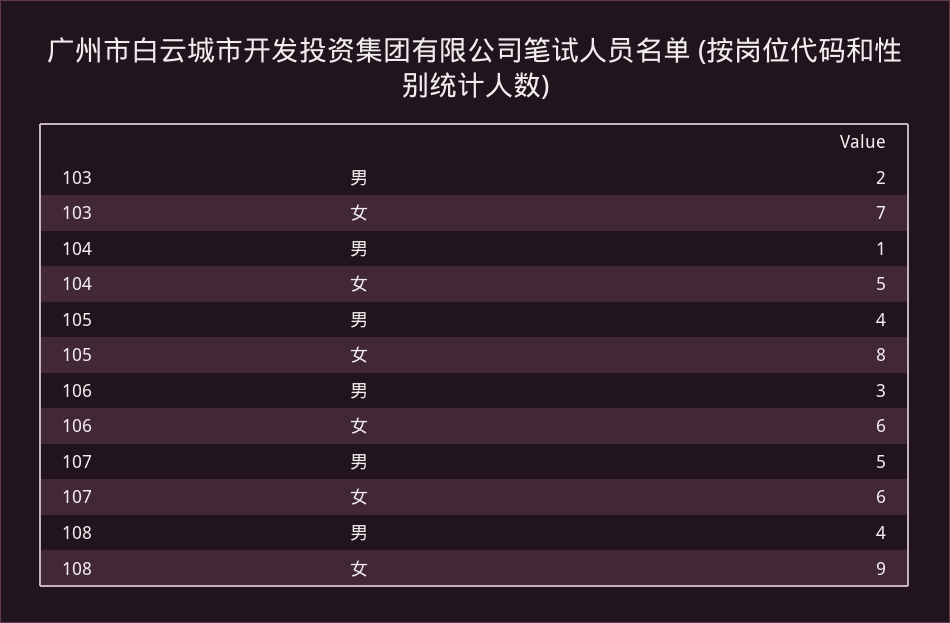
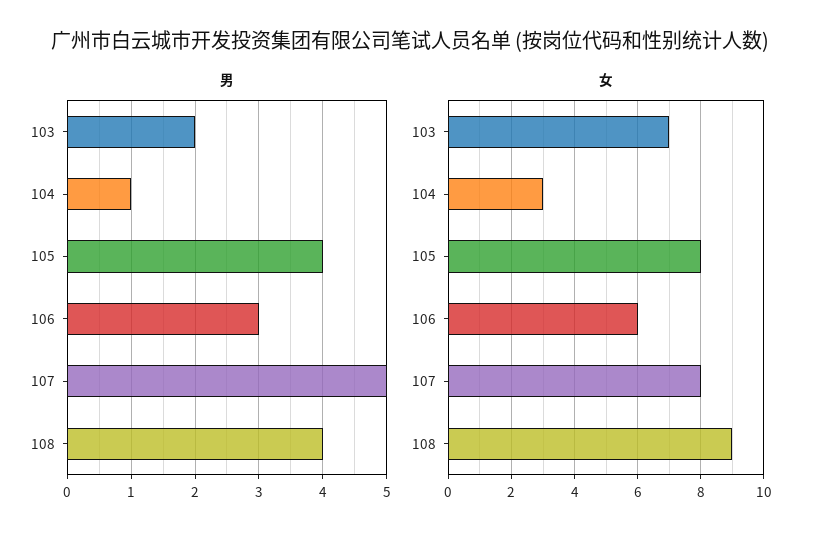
女, 104: 5 -> 3
女, 107: 6 -> 8

